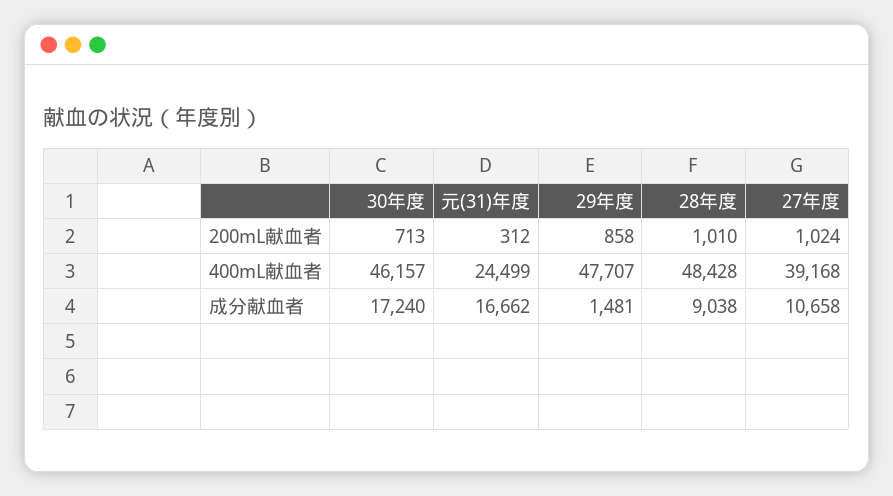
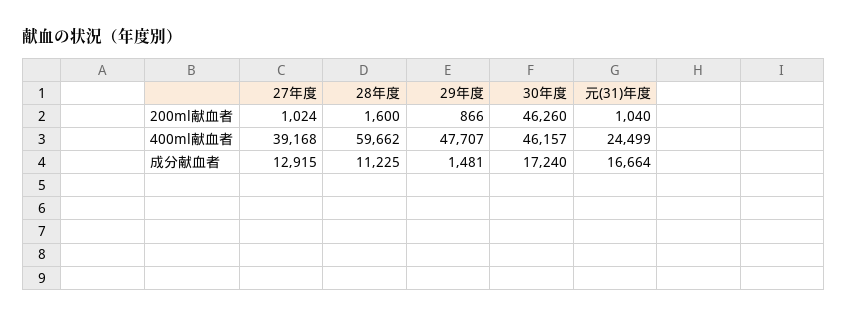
30年度, 200mL献血者: 713 -> 46260
元(31)年度, 200mL献血者: 312 -> 1040
29年度, 200mL献血者: 858 -> 866
28年度, 200mL献血者: 1010 -> 1600
28年度, 400mL献血者: 48428 -> 59662
元(31)年度, 成分献血者: 16662 -> 16664
28年度, 成分献血者: 9038 -> 11225
27年度, 成分献血者: 10658 -> 12915

